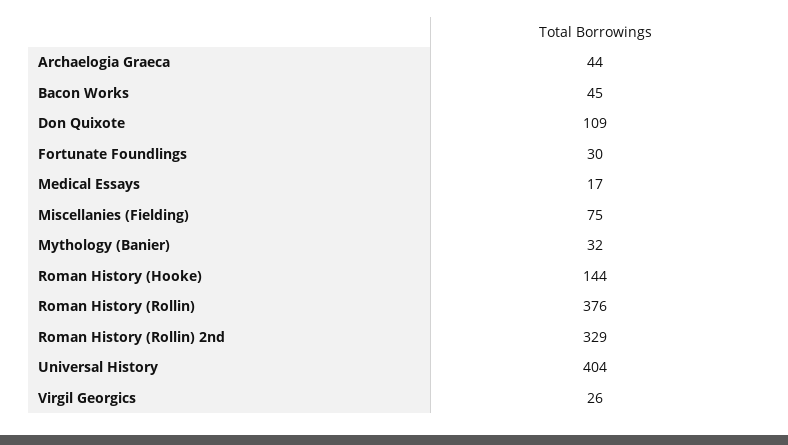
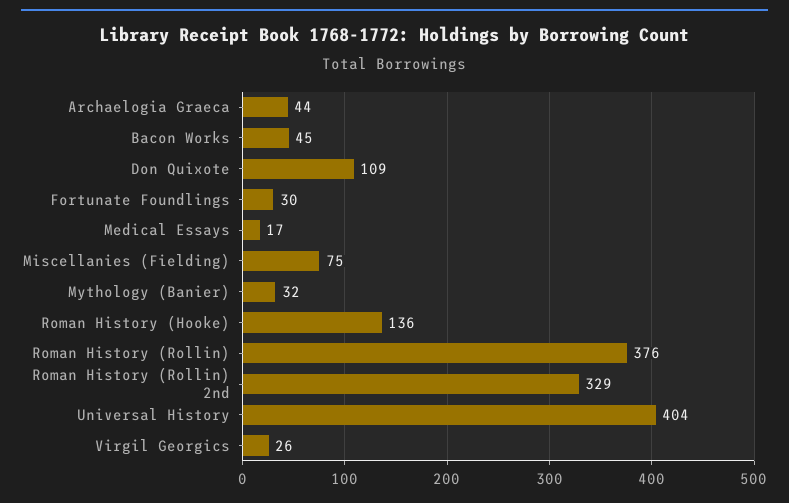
Roman History (Hooke): 144 -> 136

